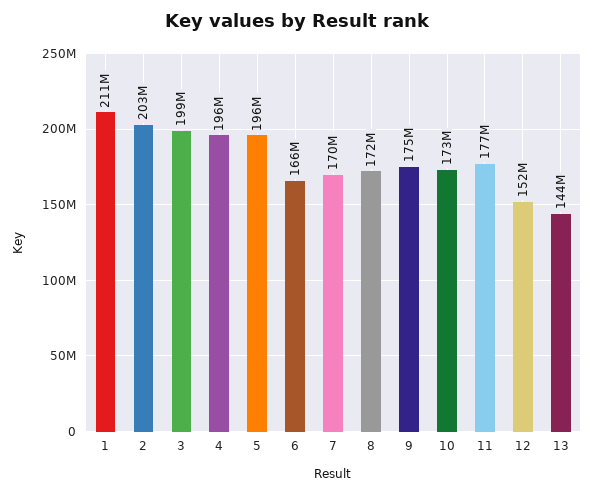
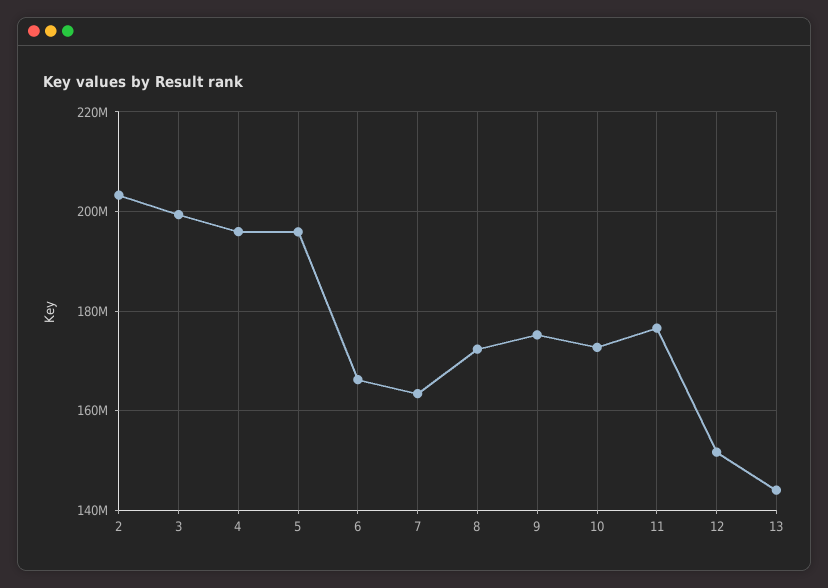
1: 211000000 -> none
7: 170000000 -> 164000000

